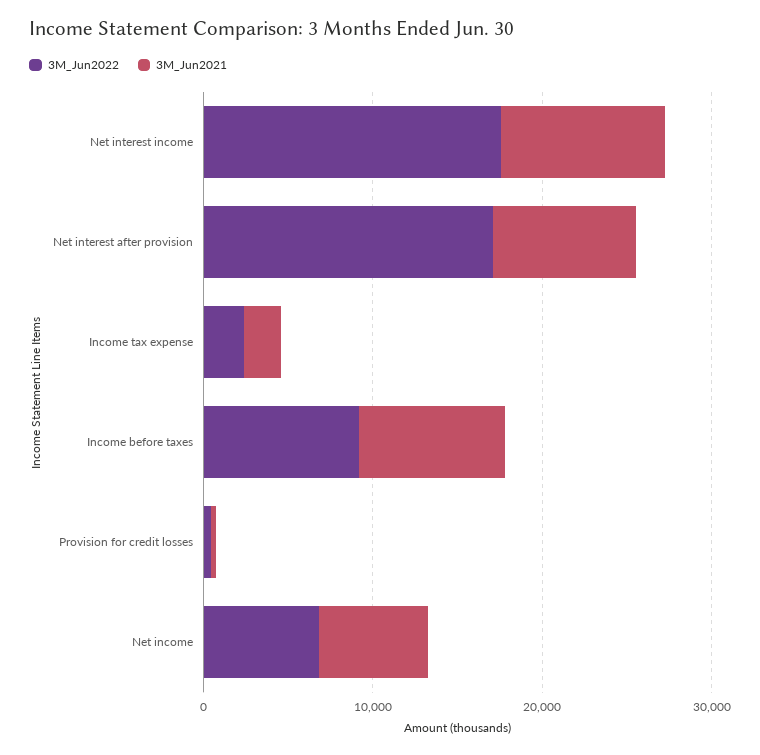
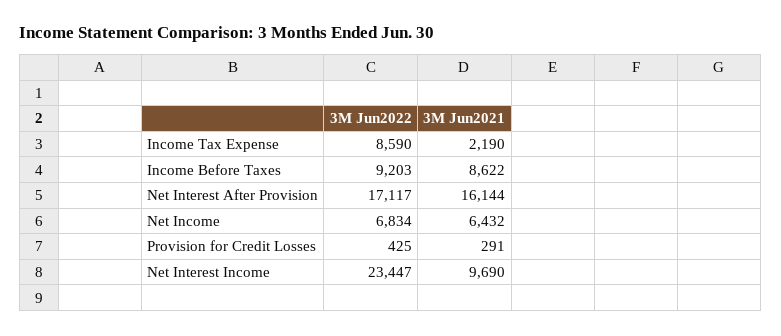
3M_Jun2022, Net interest income: 18000 -> 23447
3M_Jun2021, Net interest after provision: 8000 -> 16144
3M_Jun2022, Income tax expense: 2000 -> 8590

